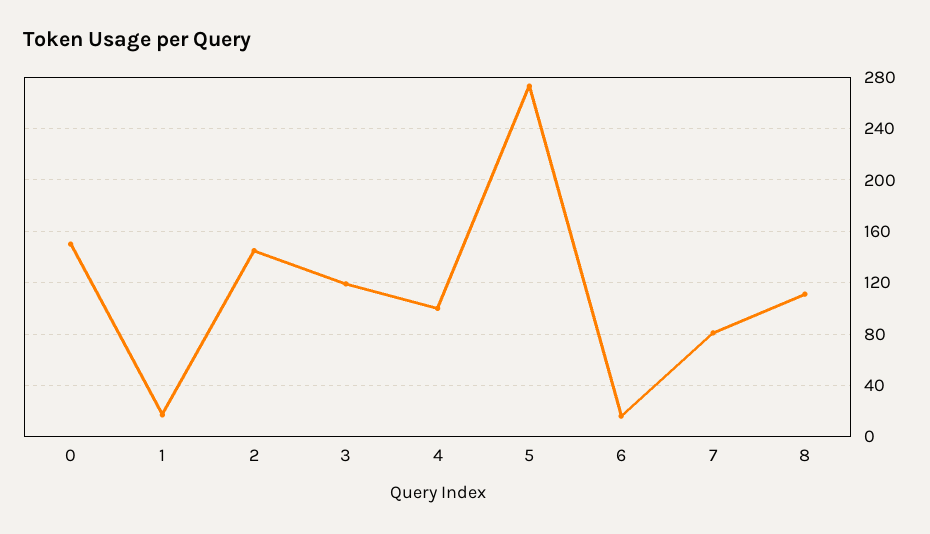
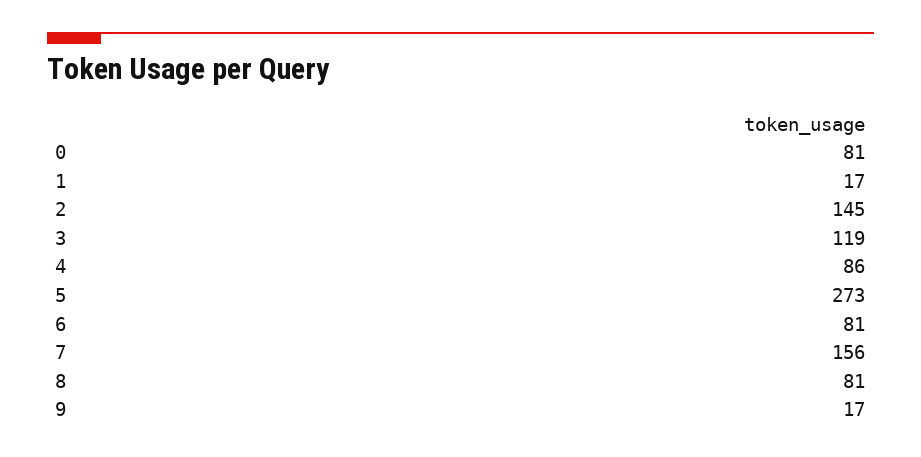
0: 150 -> 81
4: 100 -> 86
6: 15 -> 81
7: 80 -> 156
8: 110 -> 81
9: none -> 17

